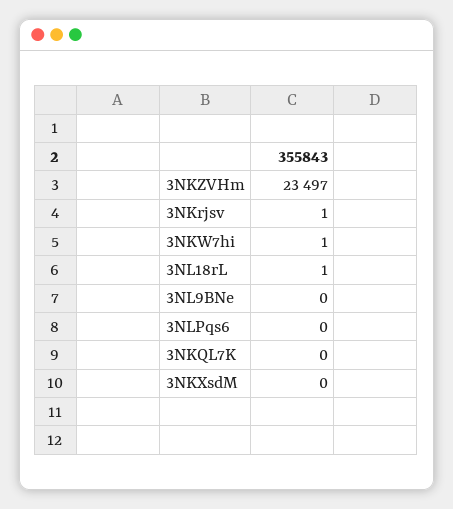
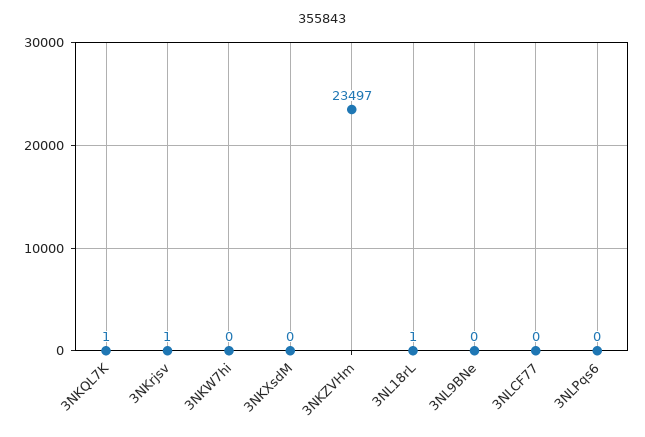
3NKW7hi: 1 -> 0
3NKQL7K: 0 -> 1
3NLCF77: none -> 0

